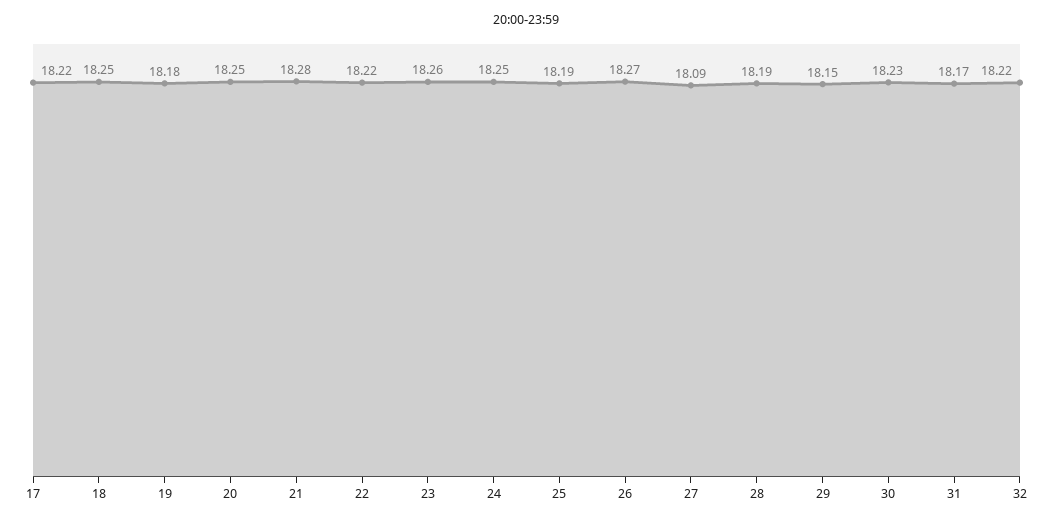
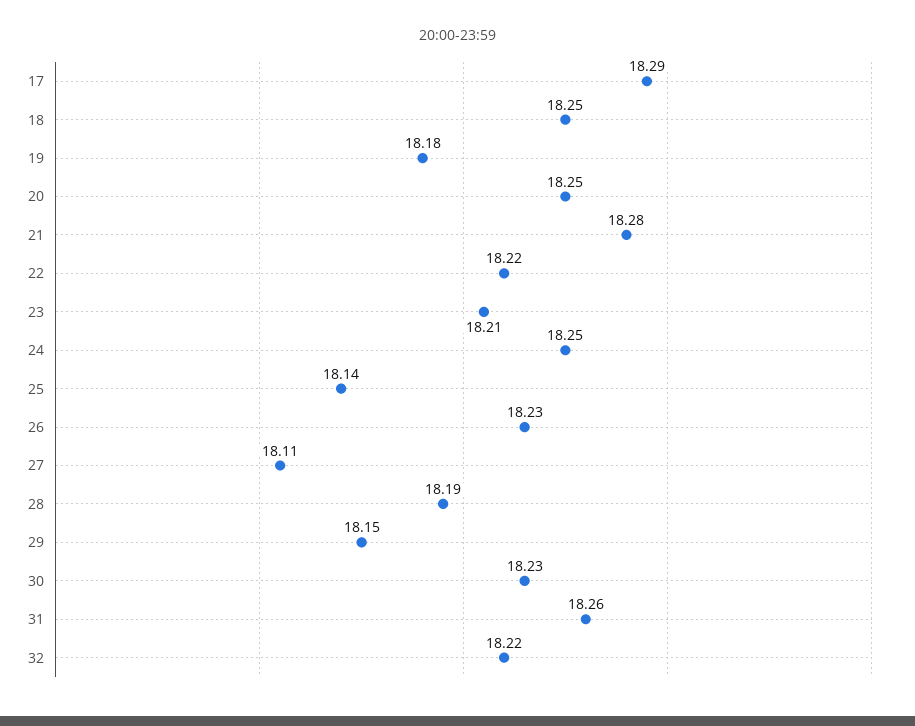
17: 18.22 -> 18.29
23: 18.26 -> 18.21
25: 18.19 -> 18.14
26: 18.27 -> 18.23
27: 18.09 -> 18.11
31: 18.17 -> 18.26

